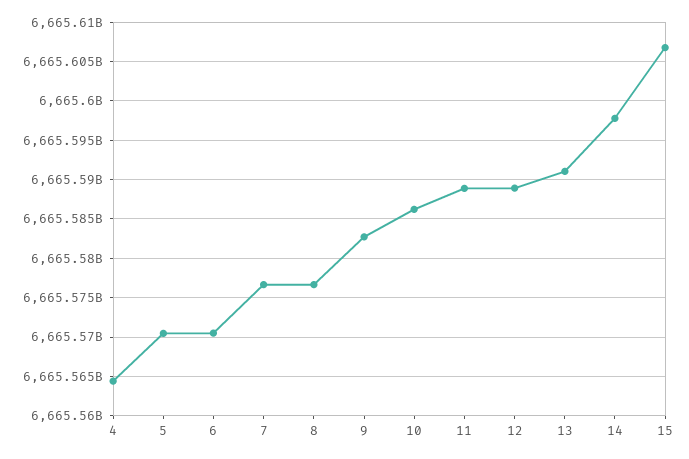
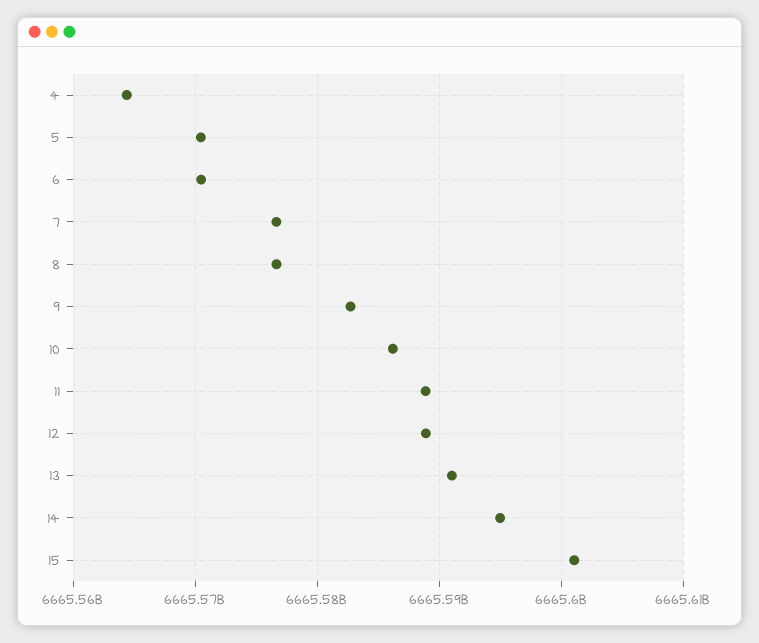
14: 6665598000000 -> 6665595000000
15: 6665607000000 -> 6665601000000

